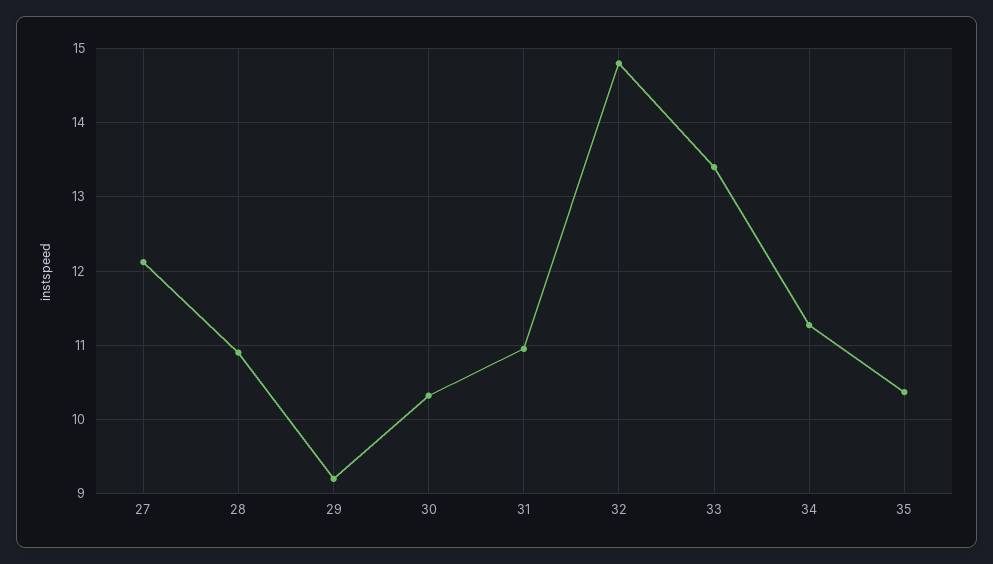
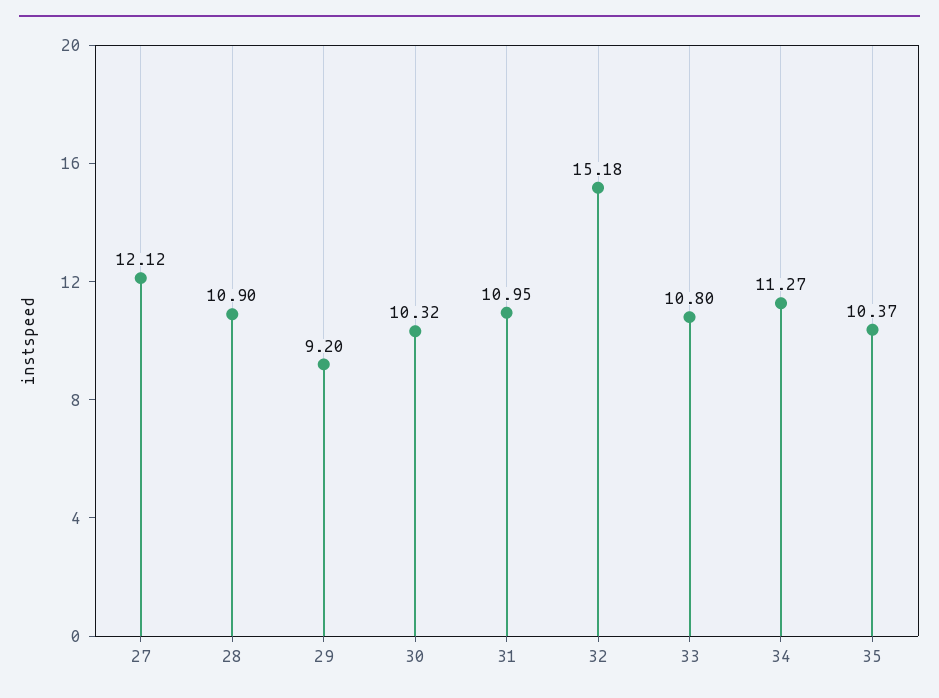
32: 14.8 -> 15.18
33: 13.4 -> 10.8

